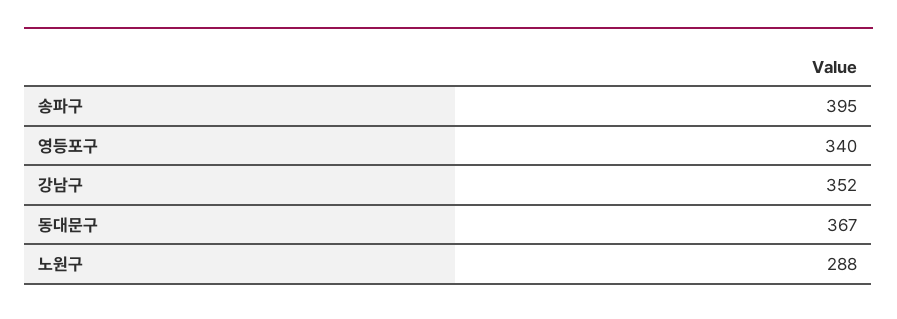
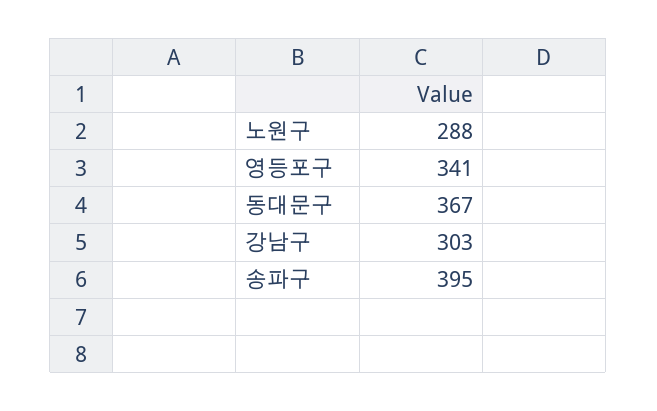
영등포구: 340 -> 341
강남구: 352 -> 303

